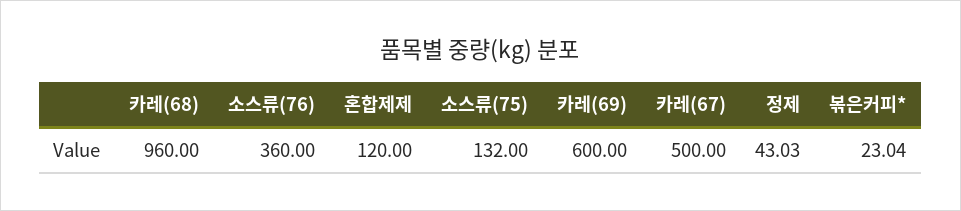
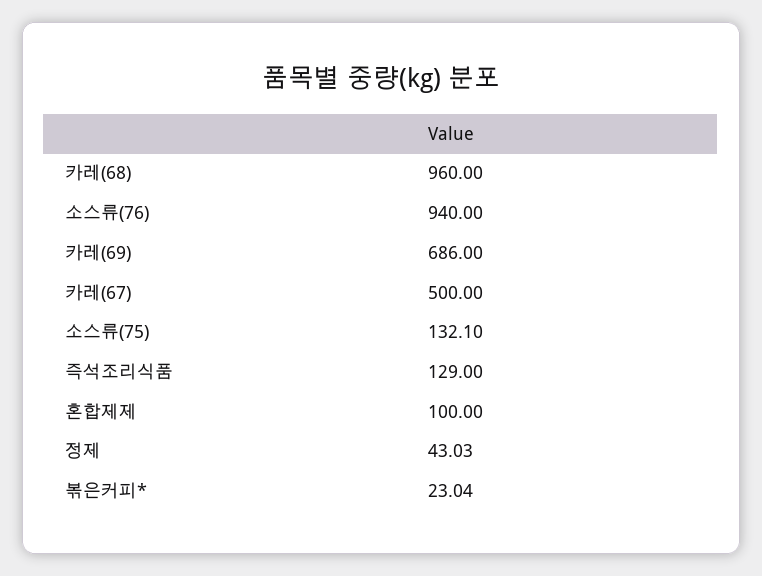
소스류(76): 360 -> 940
혼합제제: 120 -> 100
소스류(75): 132 -> 132.1
카레(69): 600 -> 686
즉석조리식품: none -> 129

